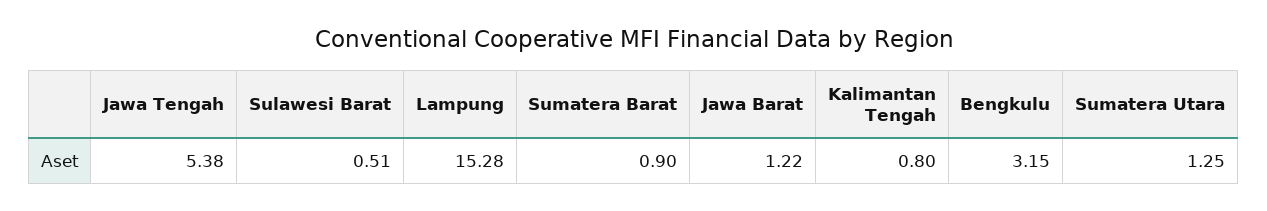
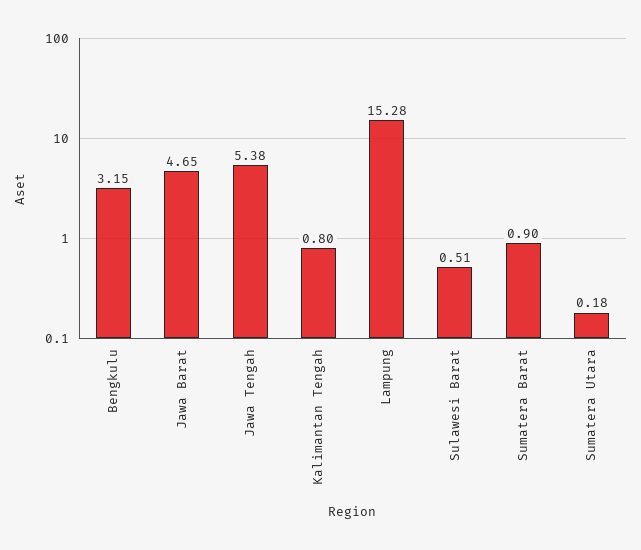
Jawa Barat: 1.22 -> 4.65
Sumatera Utara: 1.25 -> 0.18

